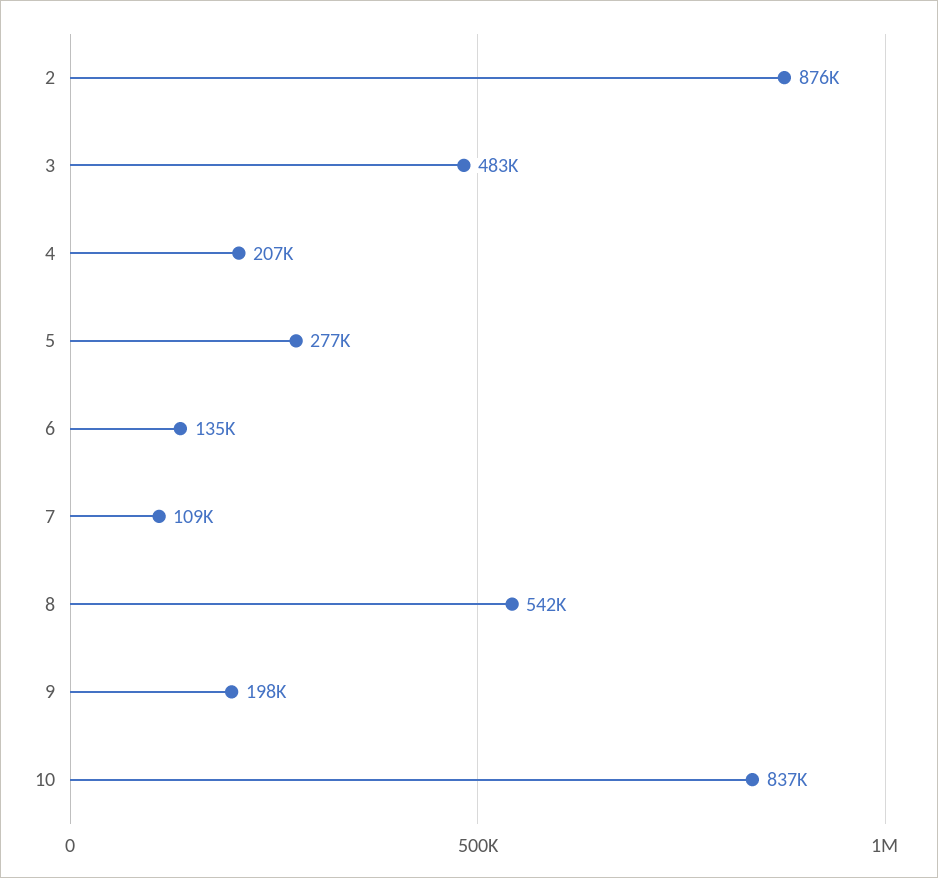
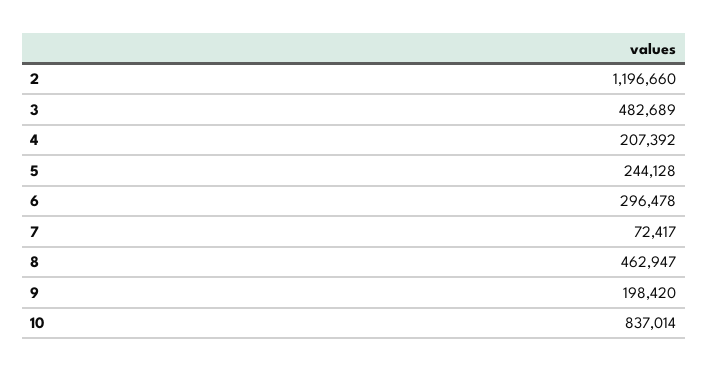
2: 876000 -> 1196660
5: 277000 -> 244128
6: 135000 -> 296478
7: 109000 -> 72417
8: 542000 -> 462947

